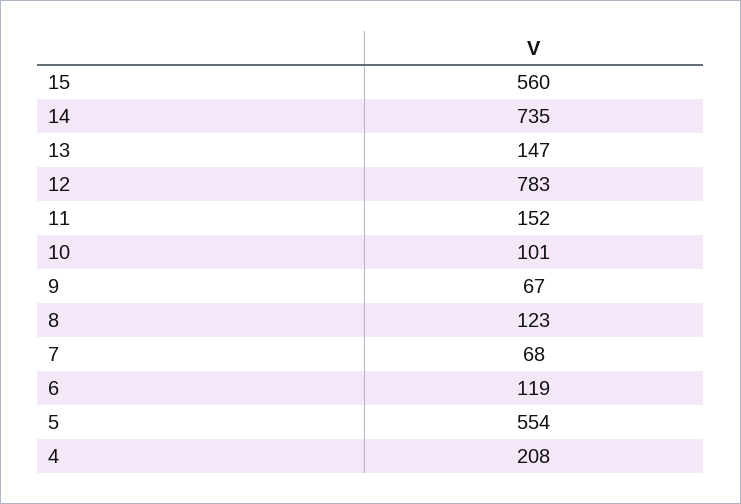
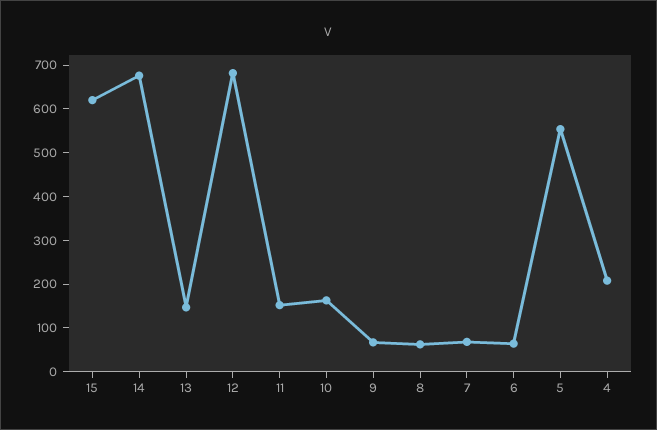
15: 560 -> 620
14: 735 -> 680
12: 783 -> 680
10: 101 -> 160
8: 123 -> 60
6: 119 -> 60

